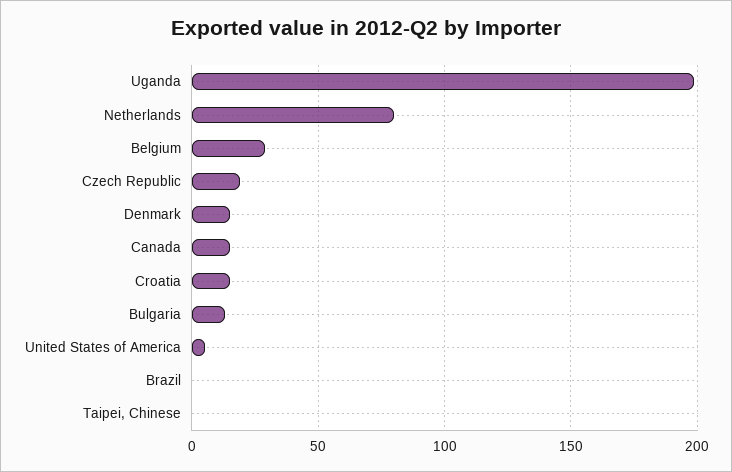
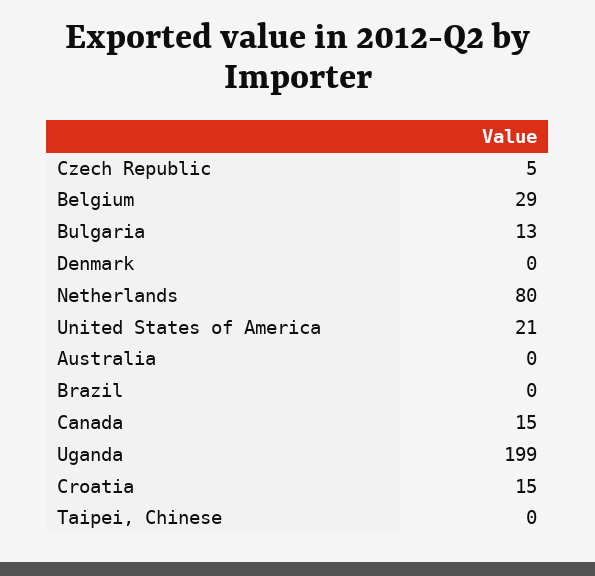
Czech Republic: 20 -> 5
Denmark: 15 -> 0
United States of America: 5 -> 21
Australia: none -> 0

